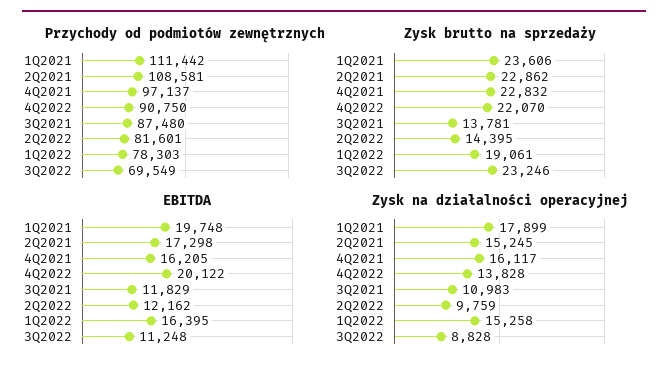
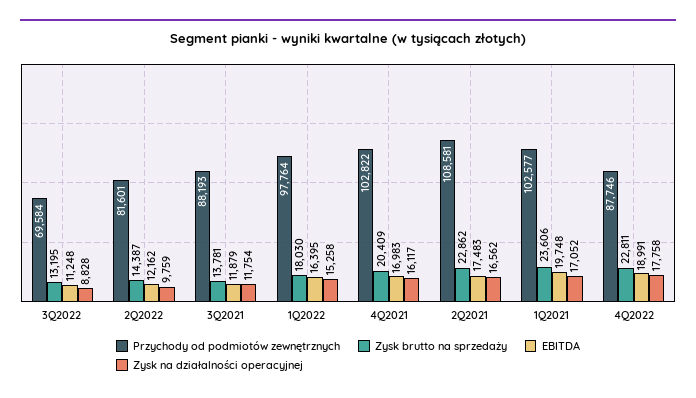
Przychody od podmiotów zewnętrznych, 1Q2021: 111442 -> 102577
Przychody od podmiotów zewnętrznych, 4Q2021: 97137 -> 102822
Przychody od podmiotów zewnętrznych, 4Q2022: 90750 -> 87746
Przychody od podmiotów zewnętrznych, 3Q2021: 87480 -> 88193
Przychody od podmiotów zewnętrznych, 1Q2022: 78303 -> 97764
Przychody od podmiotów zewnętrznych, 3Q2022: 69549 -> 69584
Zysk brutto na sprzedaży, 4Q2021: 22832 -> 20409
Zysk brutto na sprzedaży, 4Q2022: 22070 -> 22811
Zysk brutto na sprzedaży, 2Q2022: 14395 -> 14387
Zysk brutto na sprzedaży, 1Q2022: 19061 -> 18030
Zysk brutto na sprzedaży, 3Q2022: 23246 -> 13195
EBITDA, 2Q2021: 17298 -> 17483
EBITDA, 4Q2021: 16205 -> 16983
EBITDA, 4Q2022: 20122 -> 18991
EBITDA, 3Q2021: 11829 -> 11879
Zysk na działalności operacyjnej, 1Q2021: 17899 -> 17052
Zysk na działalności operacyjnej, 2Q2021: 15245 -> 16562
Zysk na działalności operacyjnej, 4Q2022: 13828 -> 17758
Zysk na działalności operacyjnej, 3Q2021: 10983 -> 11754

